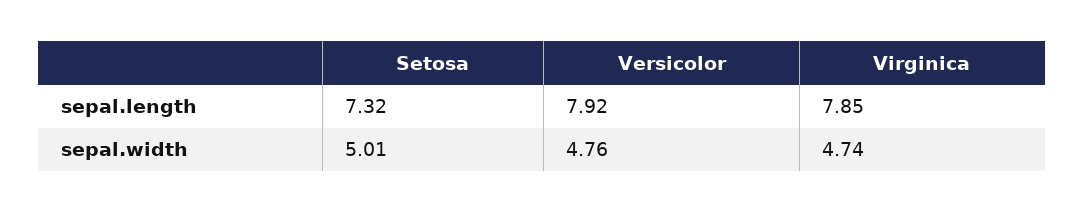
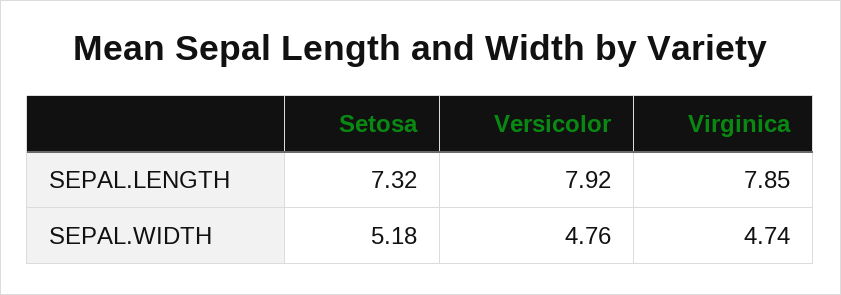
Setosa, sepal.width: 5.01 -> 5.18

